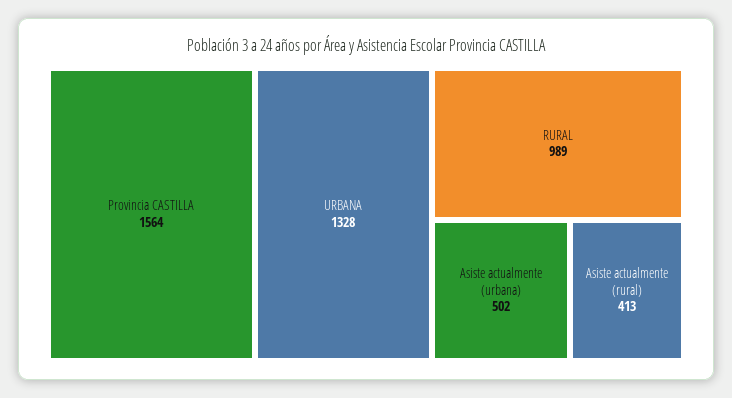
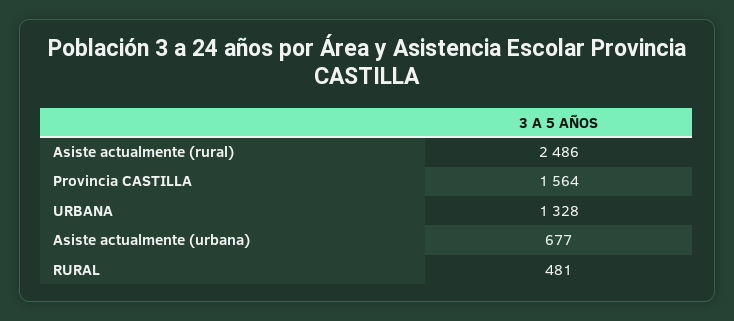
RURAL: 989 -> 481
Asiste actualmente (urbana): 502 -> 677
Asiste actualmente (rural): 413 -> 2486

